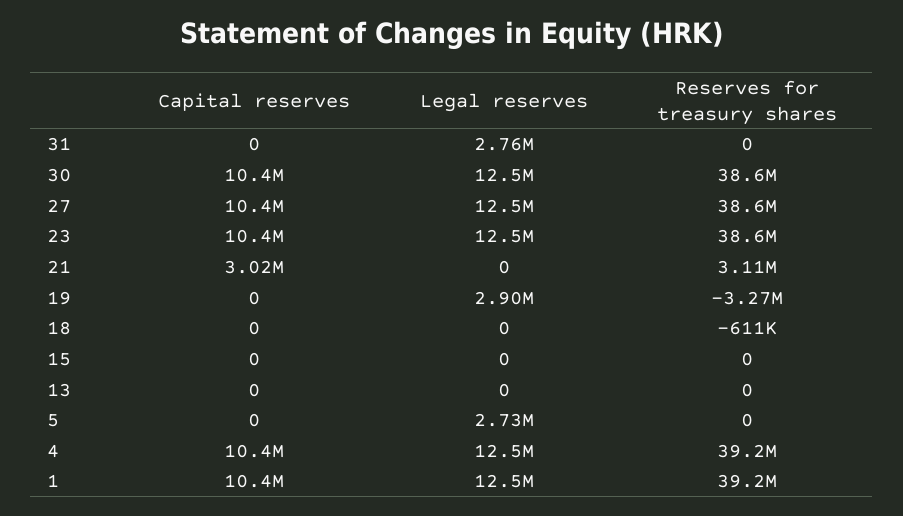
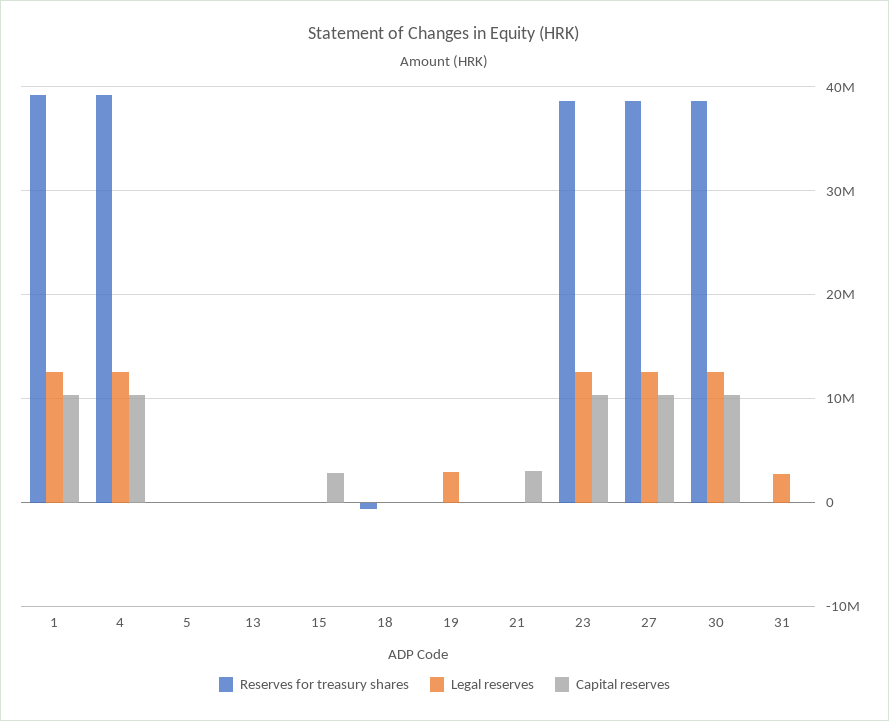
Reserves for treasury shares, 21: 3110000 -> 0
Reserves for treasury shares, 19: -3270000 -> 0
Capital reserves, 15: 0 -> 3000000
Legal reserves, 5: 2730000 -> 0

